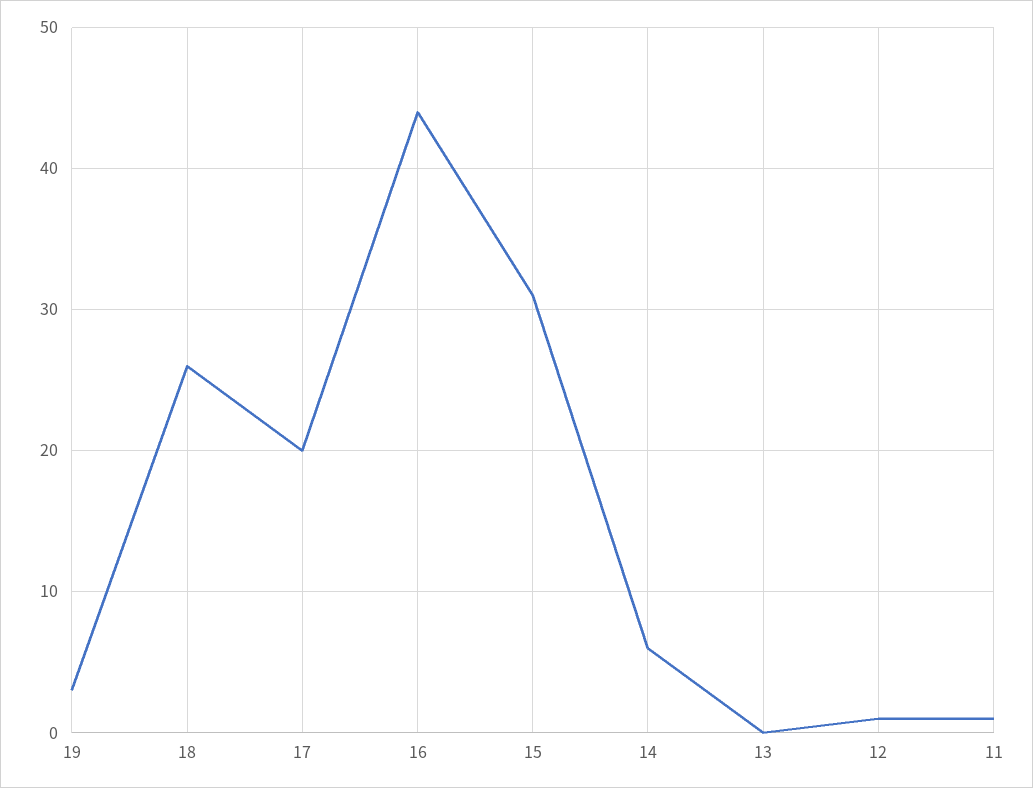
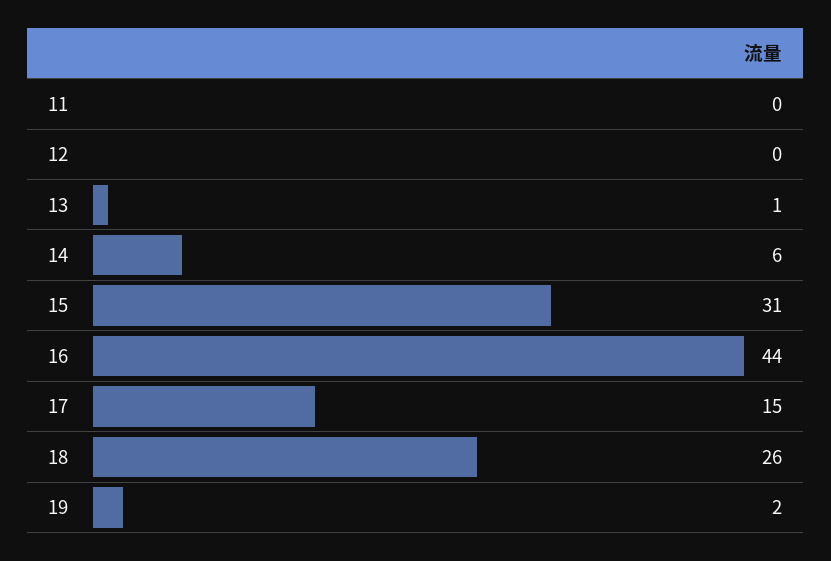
19: 3 -> 2
17: 20 -> 15
13: 0 -> 1
12: 1 -> 0
11: 1 -> 0

